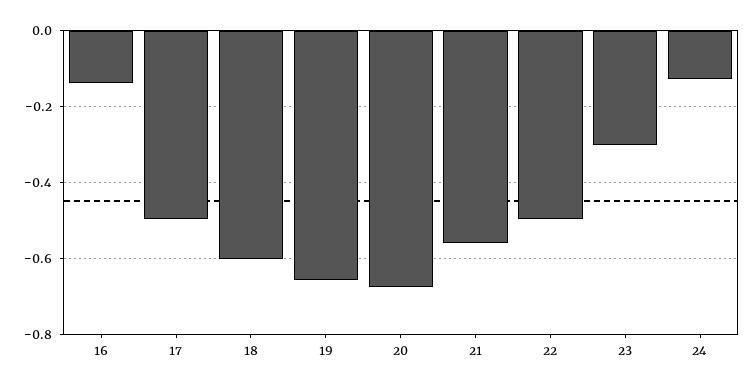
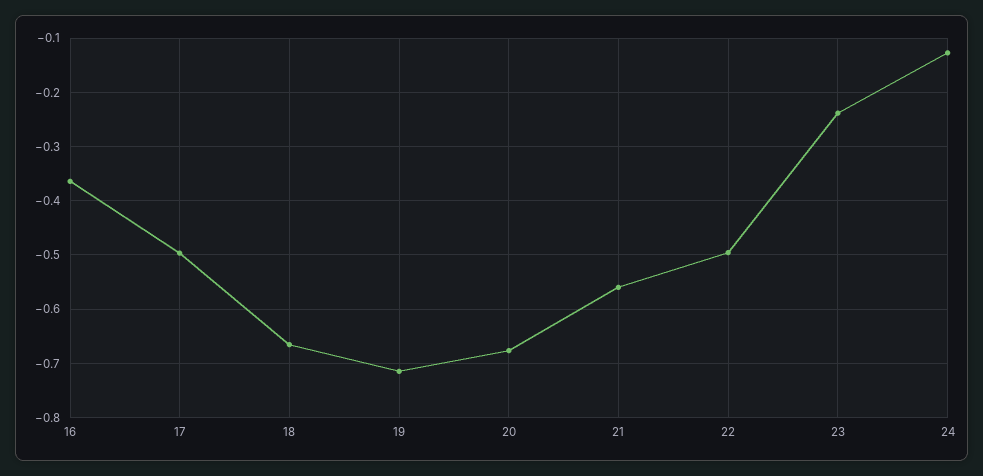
16: -0.14 -> -0.36
18: -0.6 -> -0.66
19: -0.66 -> -0.72
23: -0.3 -> -0.24

